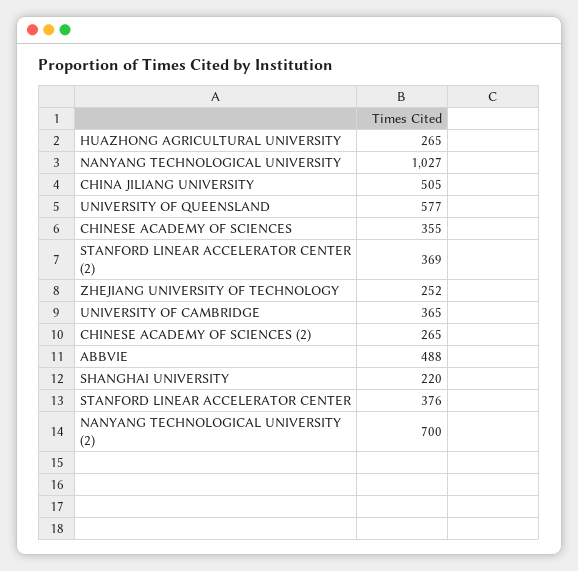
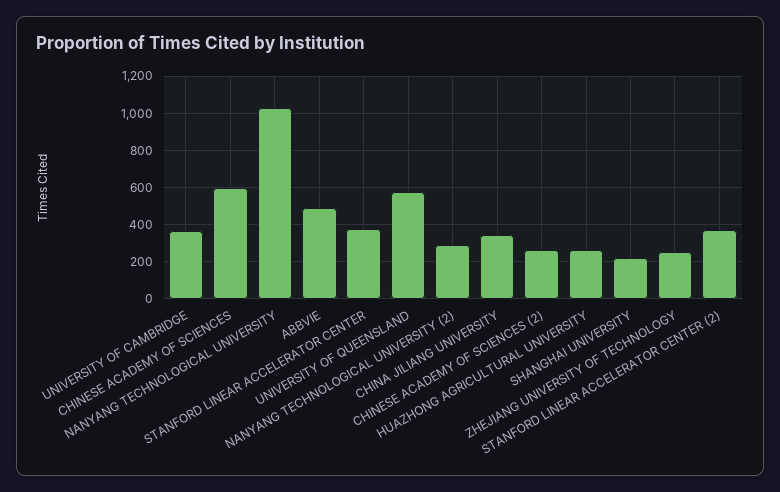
CHINA JILIANG UNIVERSITY: 505 -> 350
CHINESE ACADEMY OF SCIENCES: 355 -> 600
NANYANG TECHNOLOGICAL UNIVERSITY (2): 700 -> 300

